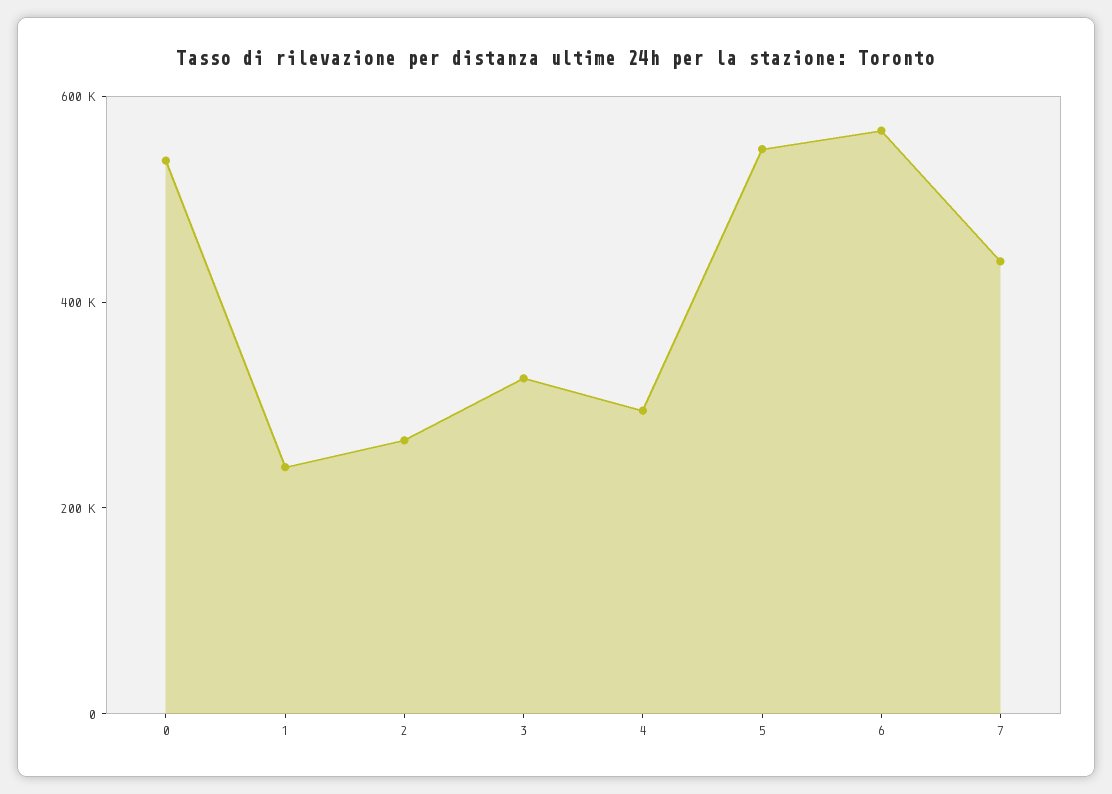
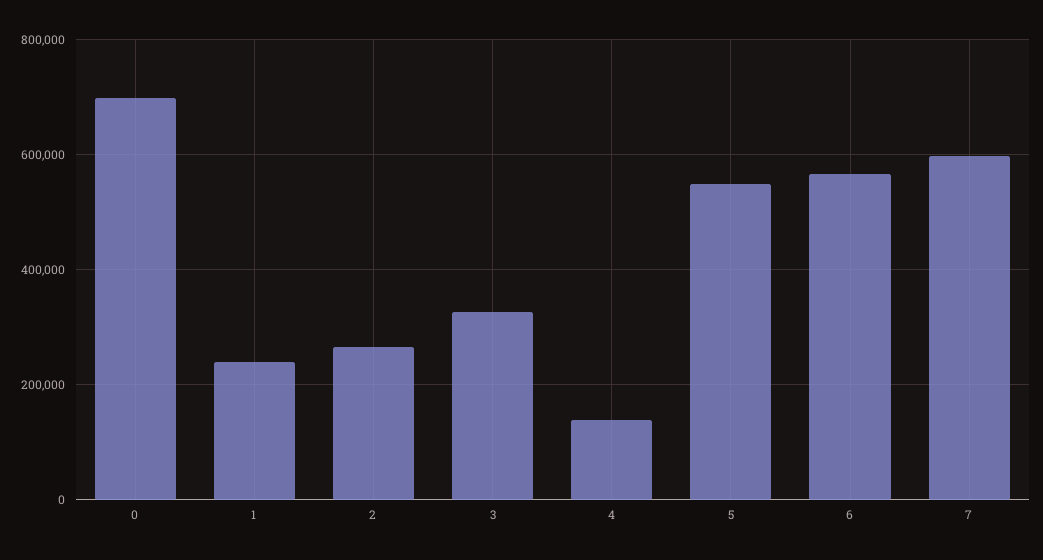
0: 550000 -> 700000
4: 300000 -> 140000
7: 450000 -> 600000

